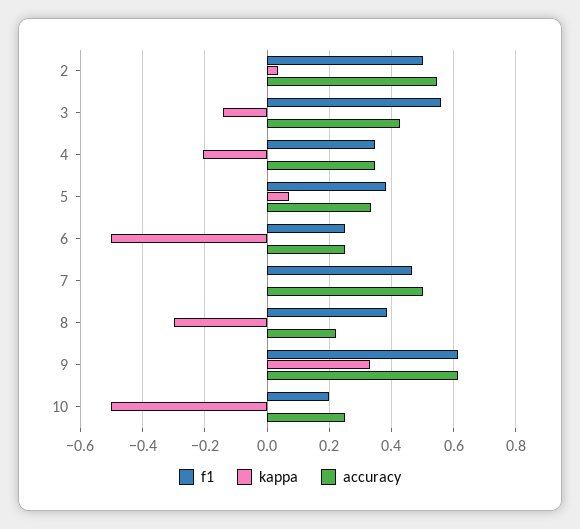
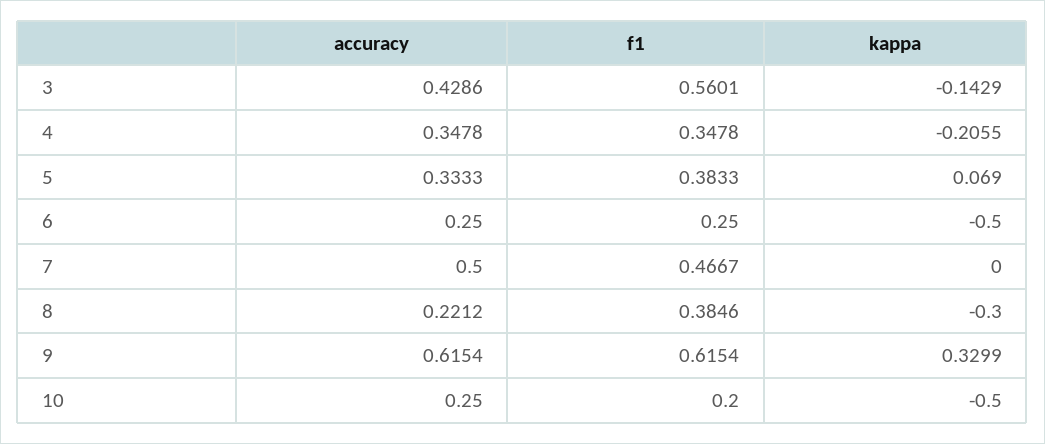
f1, 2: 0.5 -> none
kappa, 2: 0.04 -> none
accuracy, 2: 0.54 -> none

